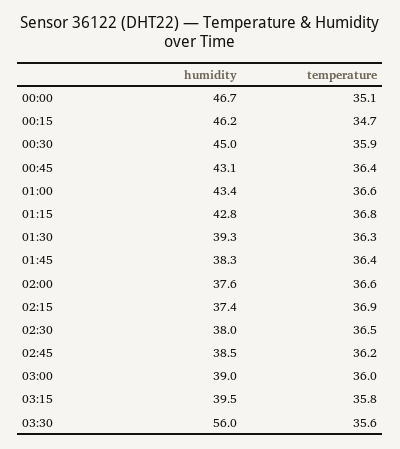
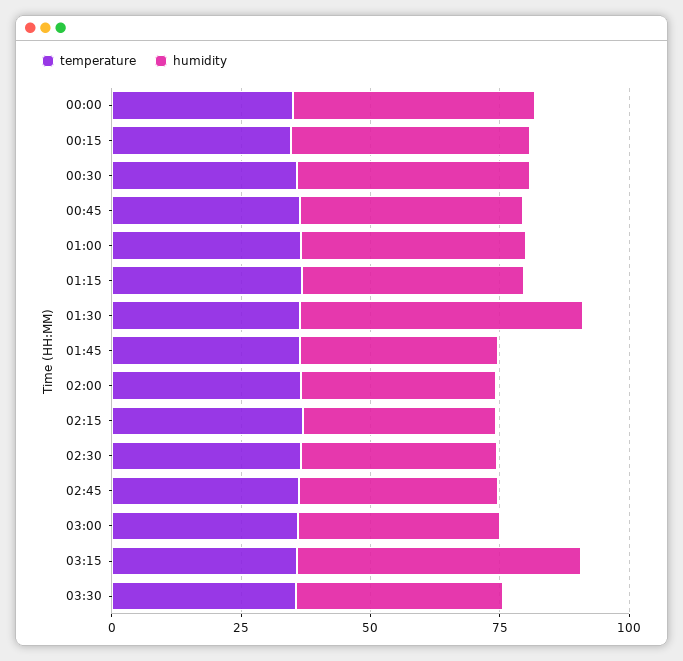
humidity, 01:30: 39.3 -> 55
humidity, 03:15: 39.5 -> 55
humidity, 03:30: 56 -> 40

